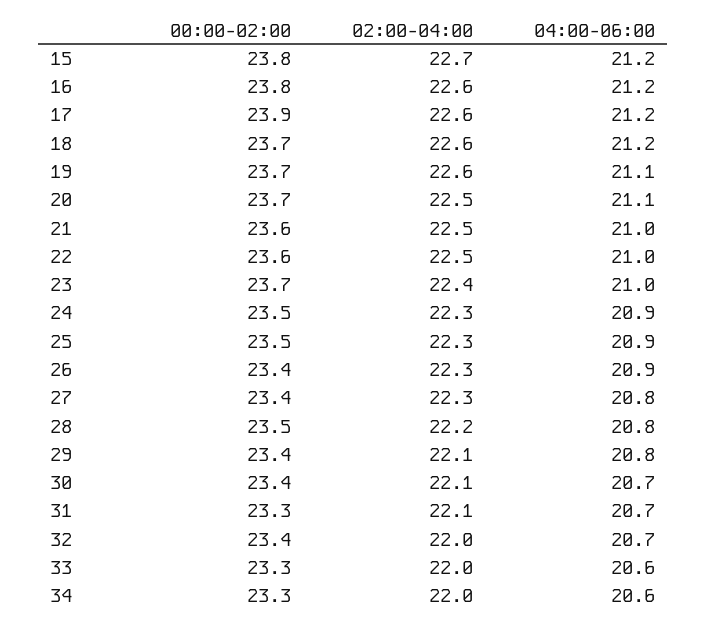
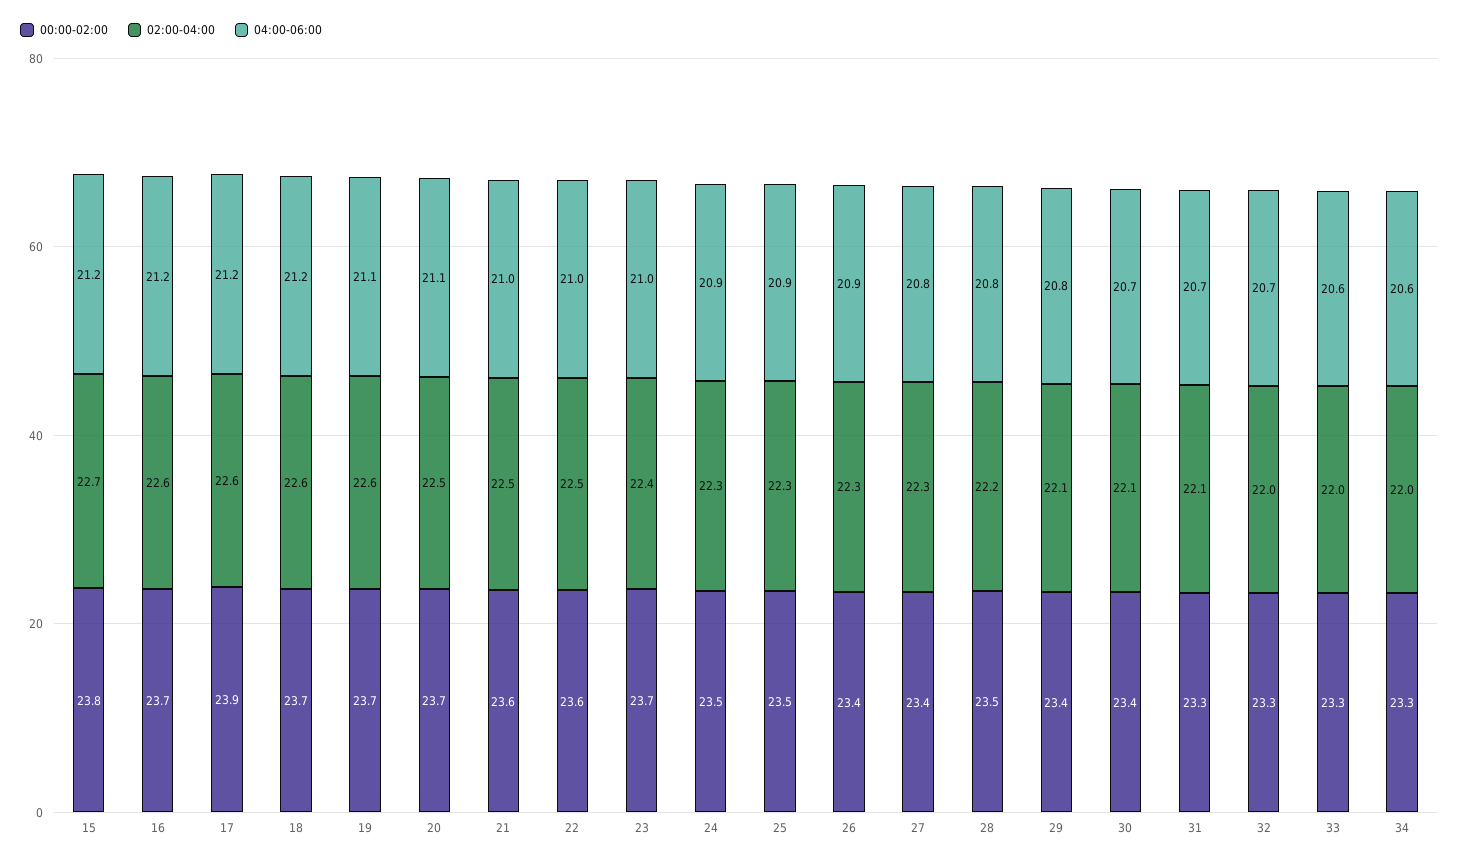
00:00-02:00, 16: 23.8 -> 23.7
00:00-02:00, 32: 23.4 -> 23.3

